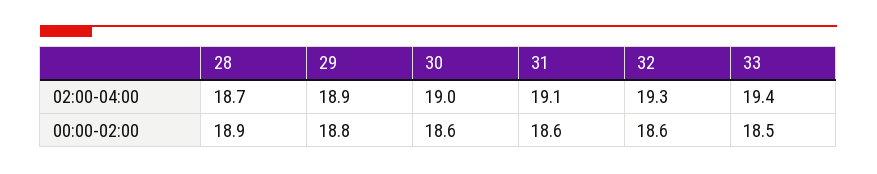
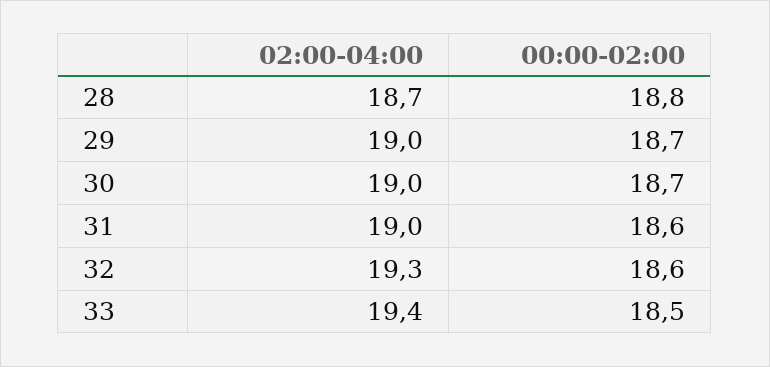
29, 02:00-04:00: 18.9 -> 19
31, 02:00-04:00: 19.1 -> 19
28, 00:00-02:00: 18.9 -> 18.8
29, 00:00-02:00: 18.8 -> 18.7
30, 00:00-02:00: 18.6 -> 18.7

